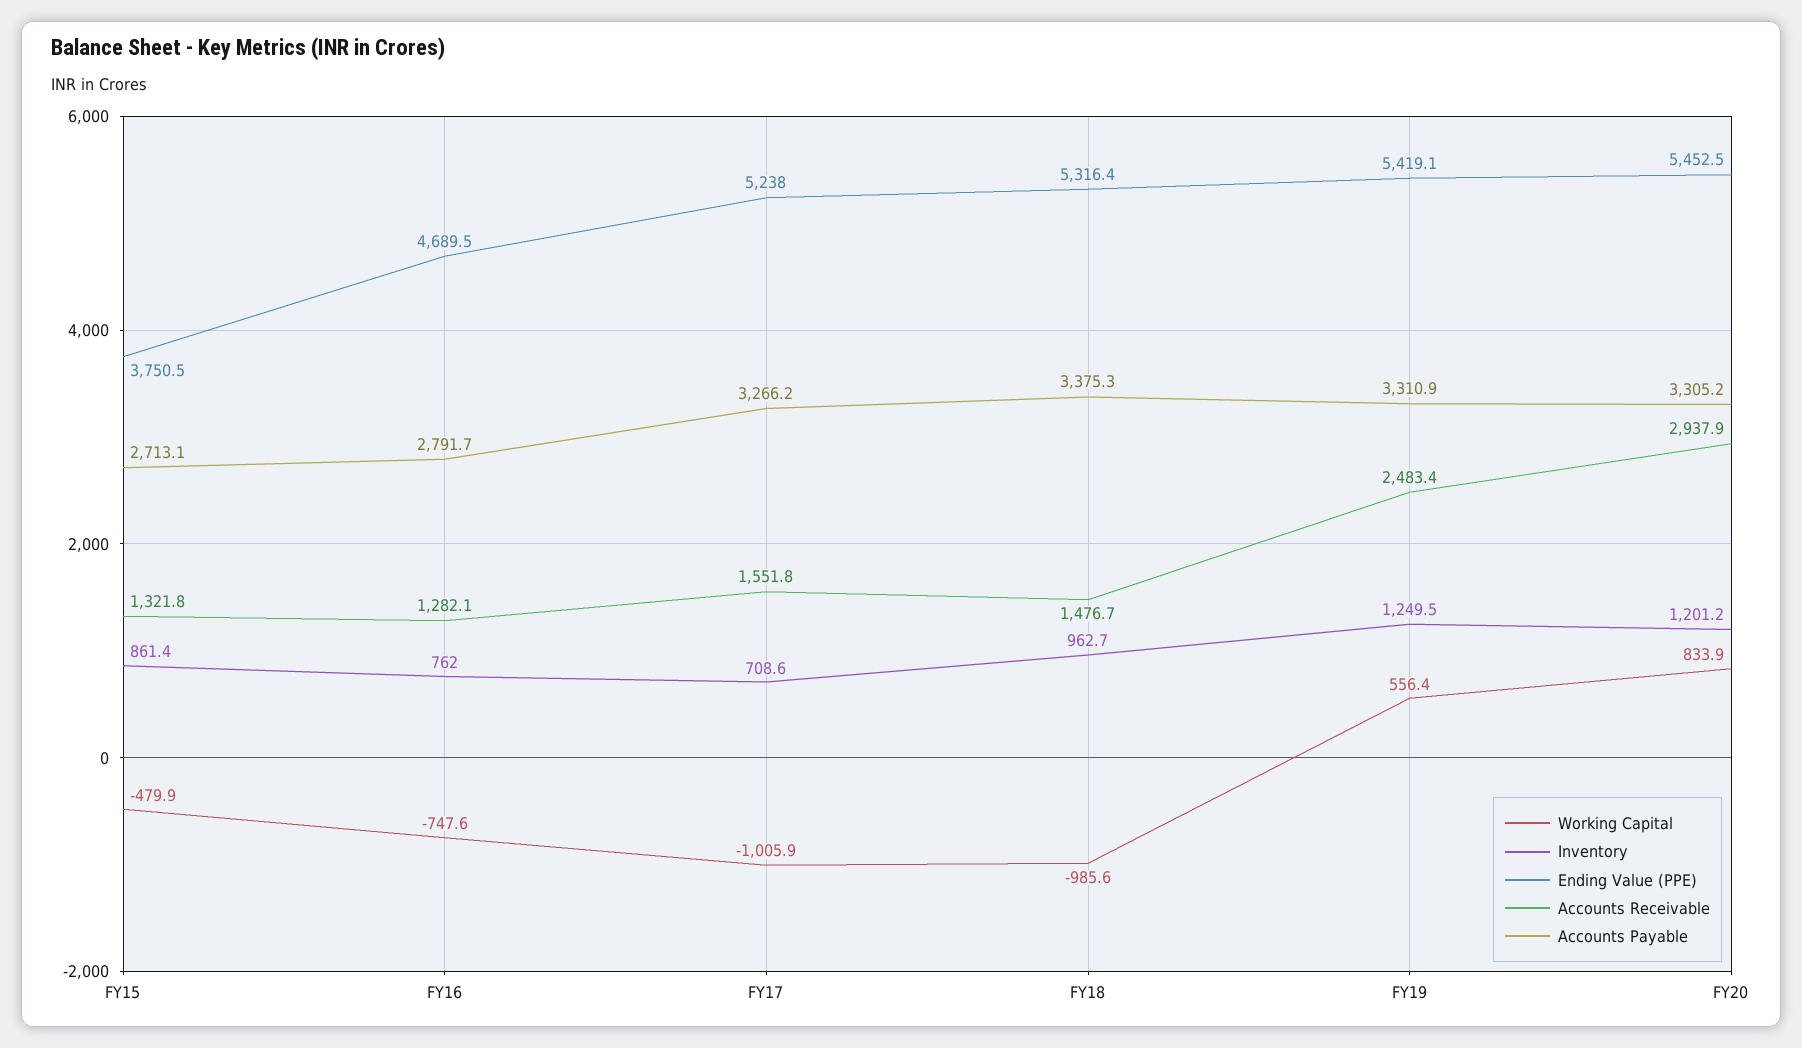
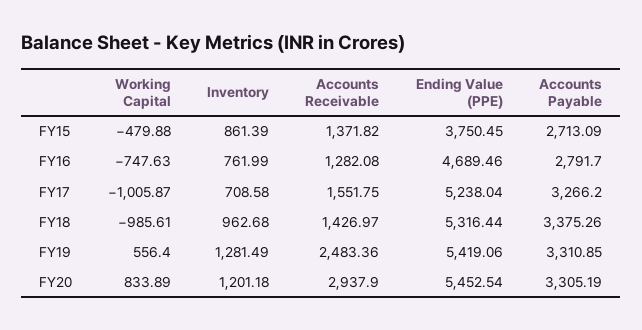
Accounts Receivable, FY15: 1321.8 -> 1371.82
Accounts Receivable, FY18: 1476.7 -> 1426.97
Inventory, FY19: 1249.5 -> 1281.49

